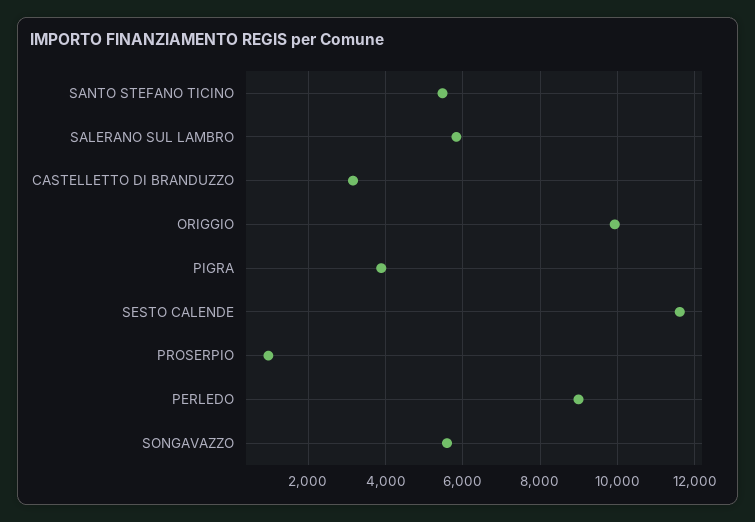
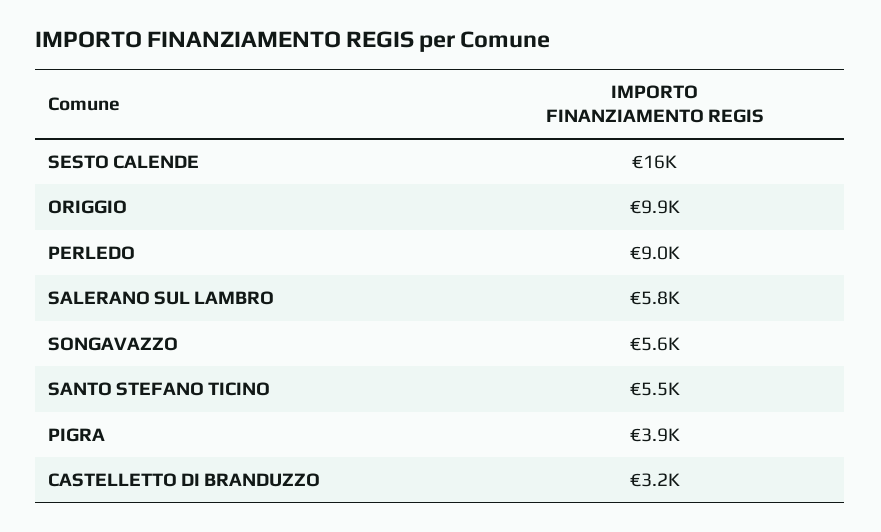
SESTO CALENDE: 11600 -> 16000
PROSERPIO: 1000 -> none

